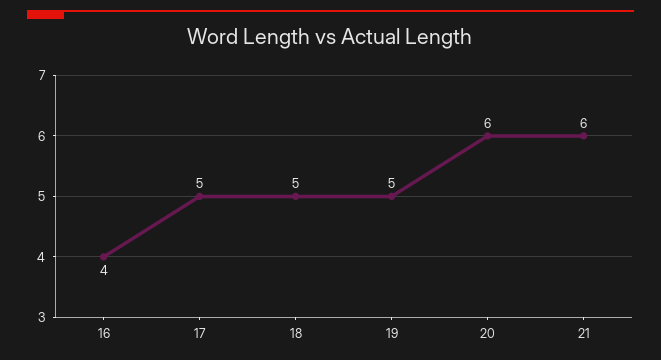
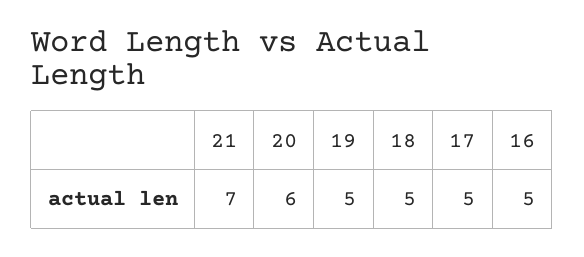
16: 4 -> 5
21: 6 -> 7

